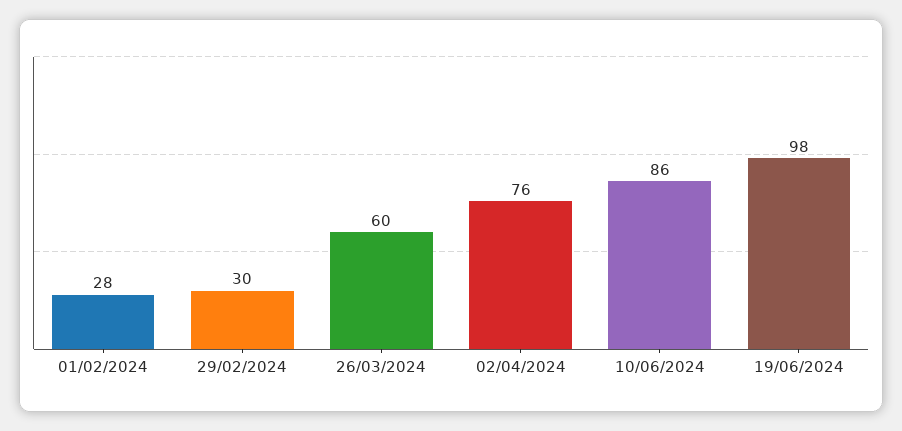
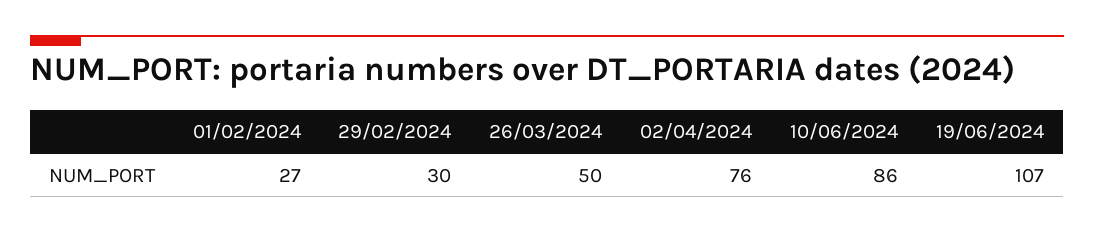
01/02/2024: 28 -> 27
26/03/2024: 60 -> 50
19/06/2024: 98 -> 107

